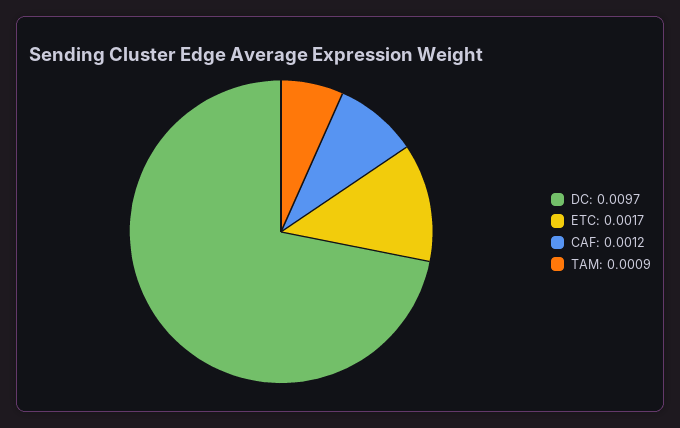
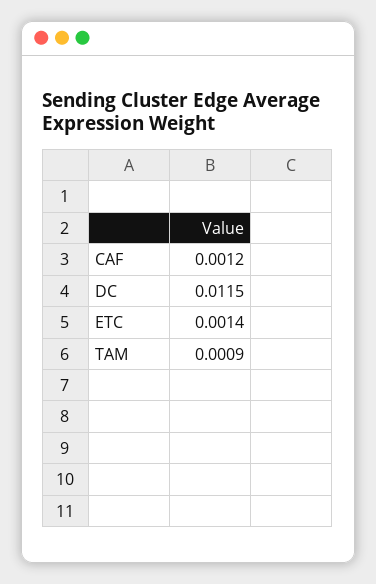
DC: 0.0097 -> 0.0115
ETC: 0.0017 -> 0.0014

